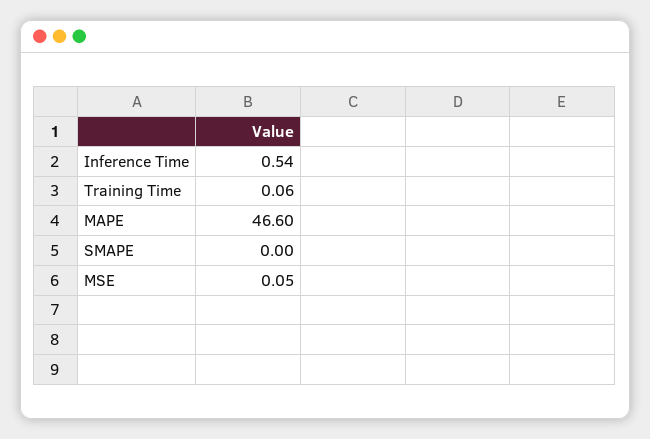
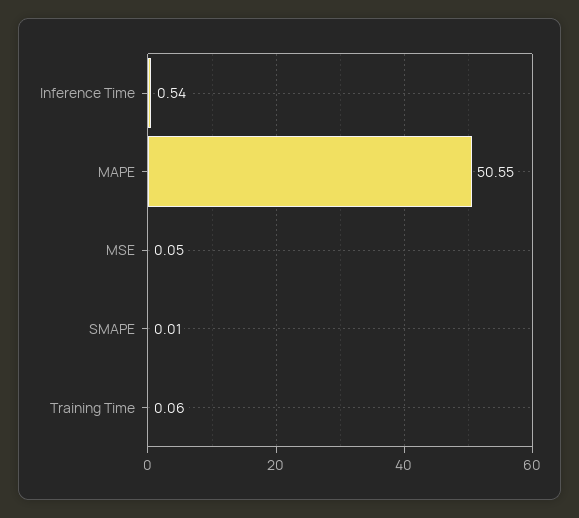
MAPE: 46.6 -> 50.55
SMAPE: 0 -> 0.01

